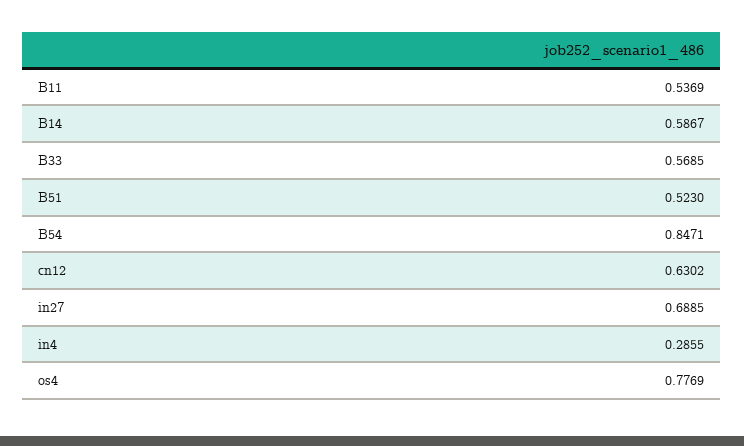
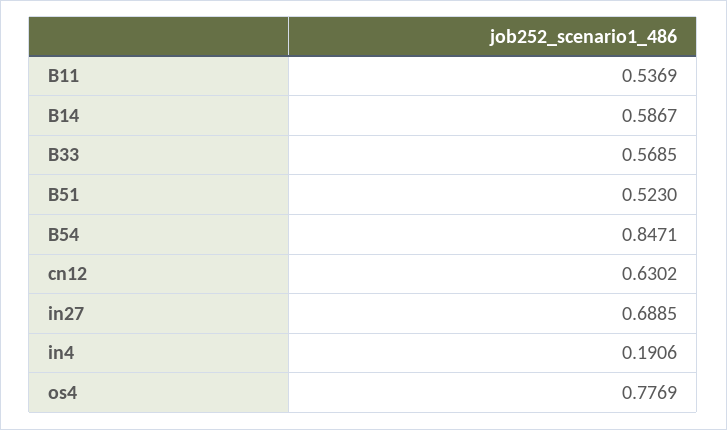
in4: 0.2855 -> 0.1906

